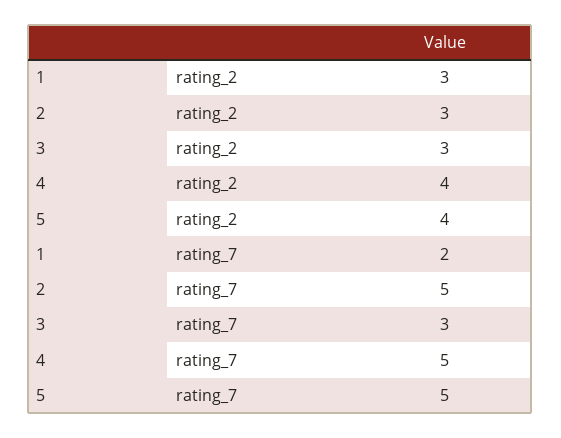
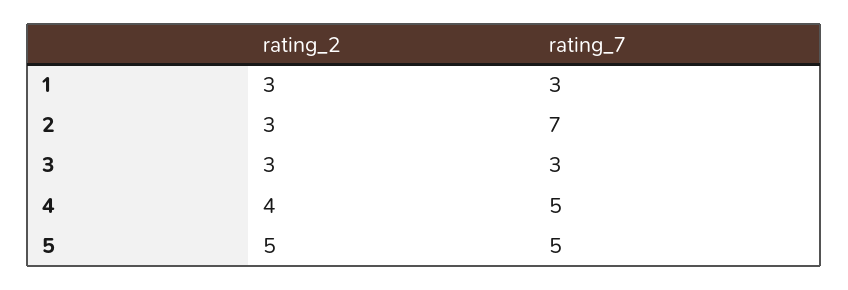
5, rating_2: 4 -> 5
1, rating_7: 2 -> 3
2, rating_7: 5 -> 7

